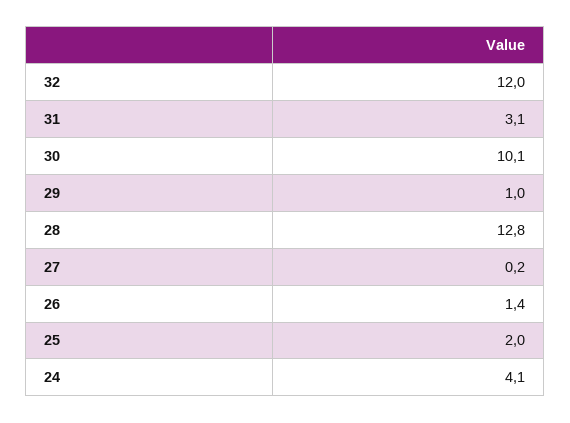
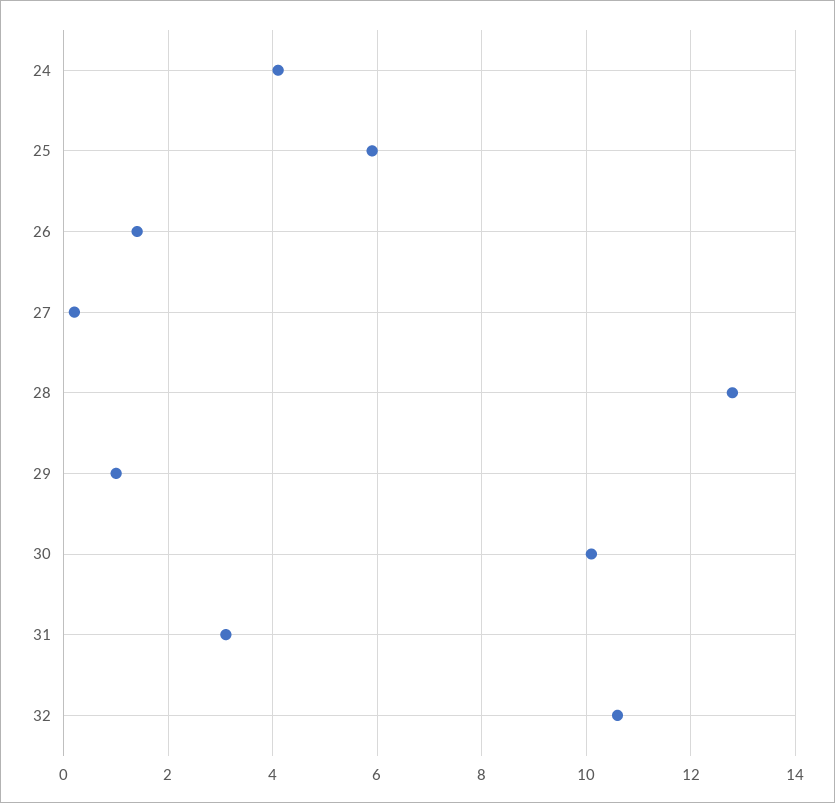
32: 12 -> 10.5
25: 2 -> 6

